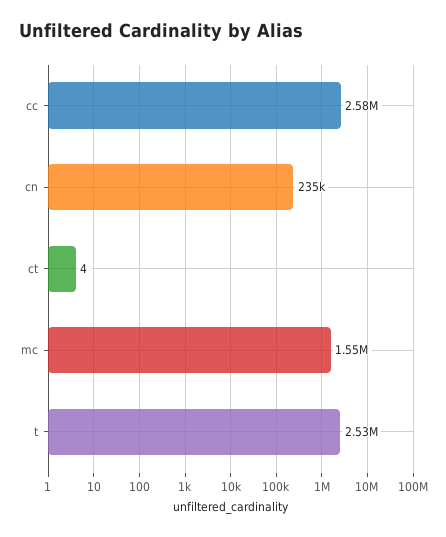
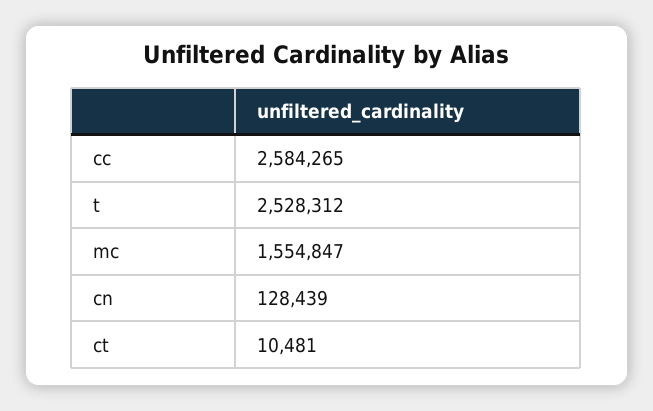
cn: 235000 -> 128439
ct: 4 -> 10481

